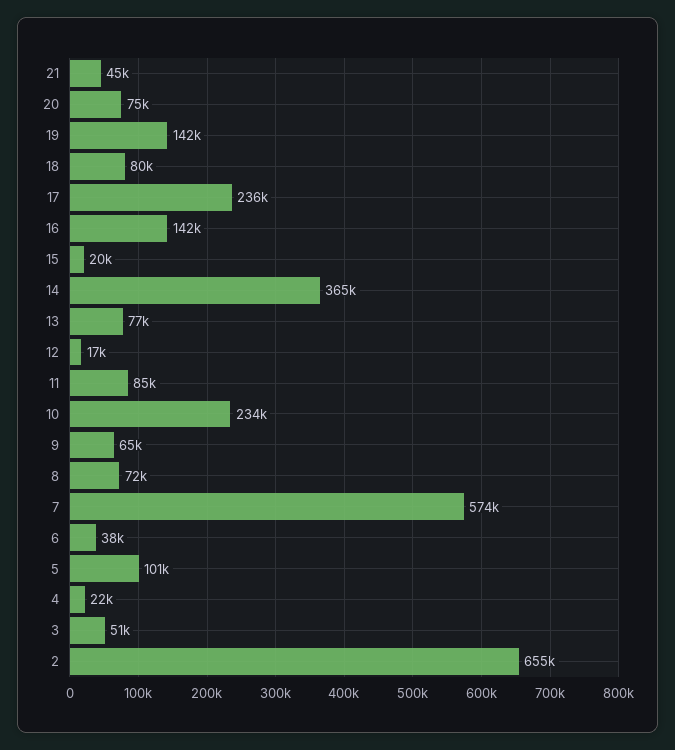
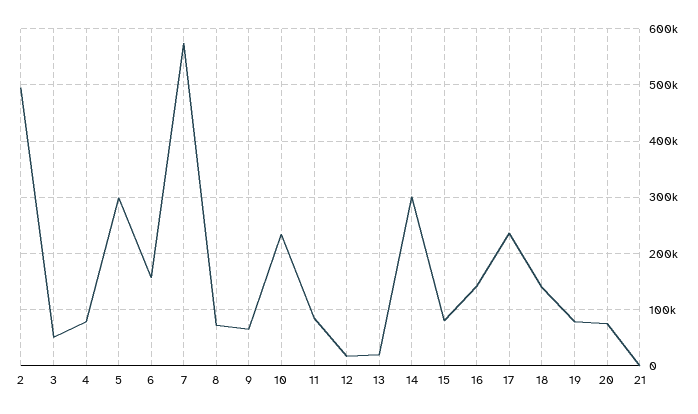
21: 45000 -> 0
19: 142000 -> 80000
18: 80000 -> 140000
15: 20000 -> 80000
14: 365000 -> 300000
13: 77000 -> 20000
6: 38000 -> 160000
5: 101000 -> 300000
4: 22000 -> 80000
2: 655000 -> 500000

